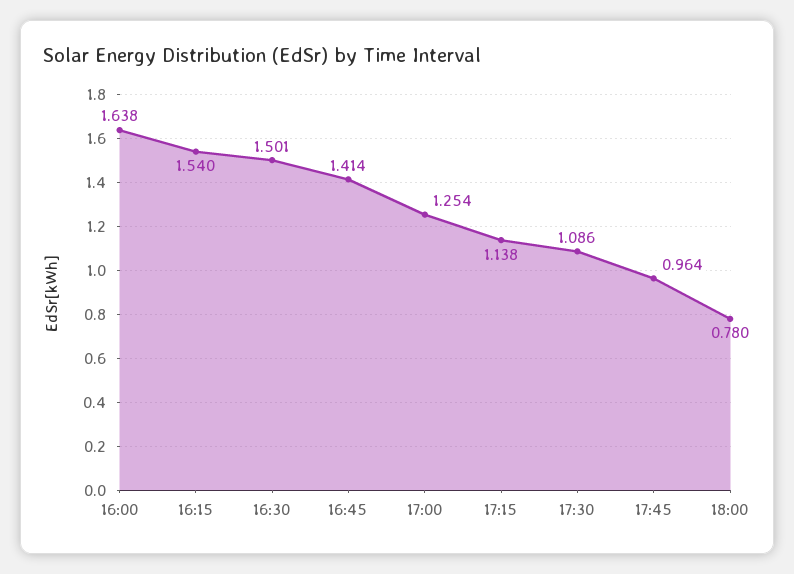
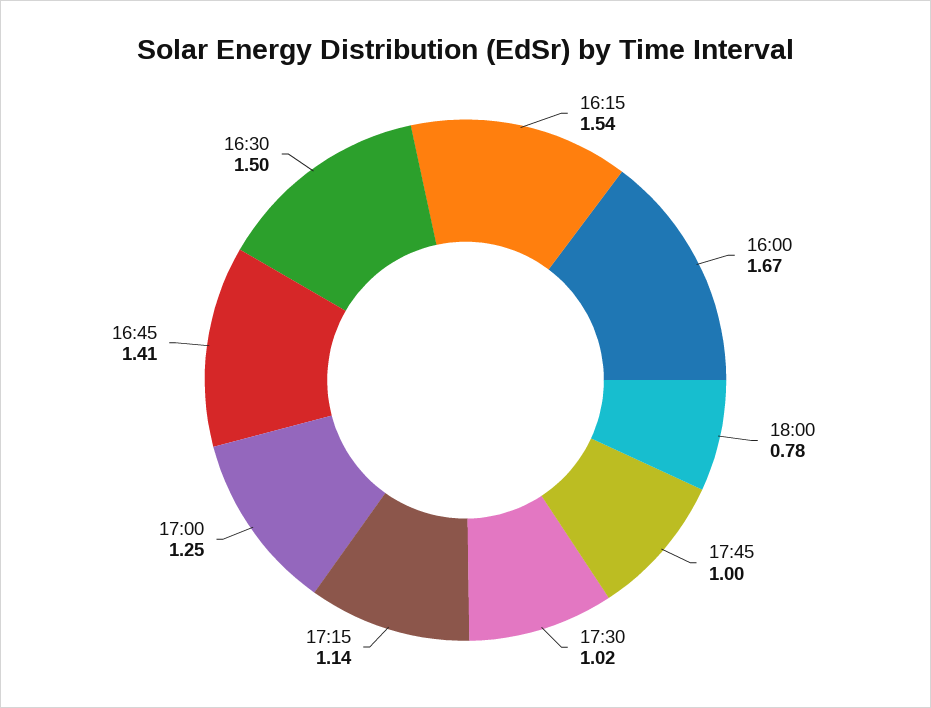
16:00: 1.638 -> 1.67
17:30: 1.086 -> 1.02
17:45: 0.964 -> 1

